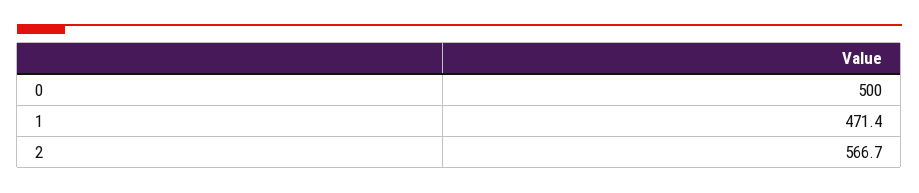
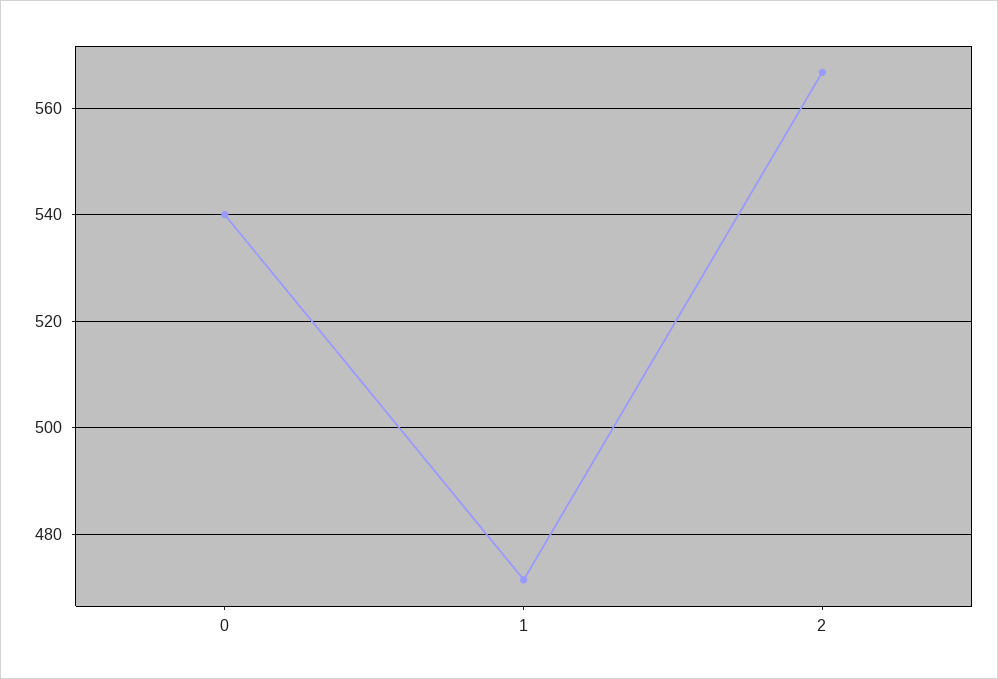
0: 500 -> 540

